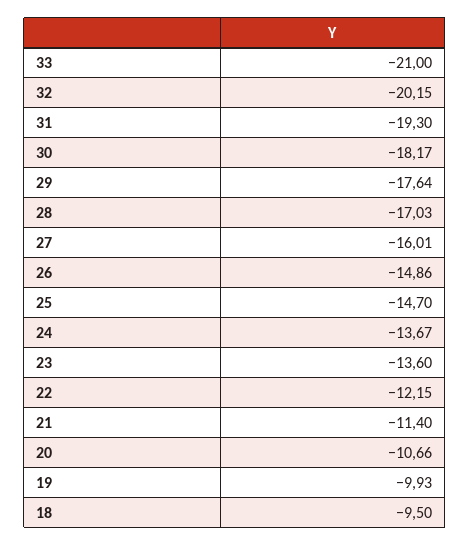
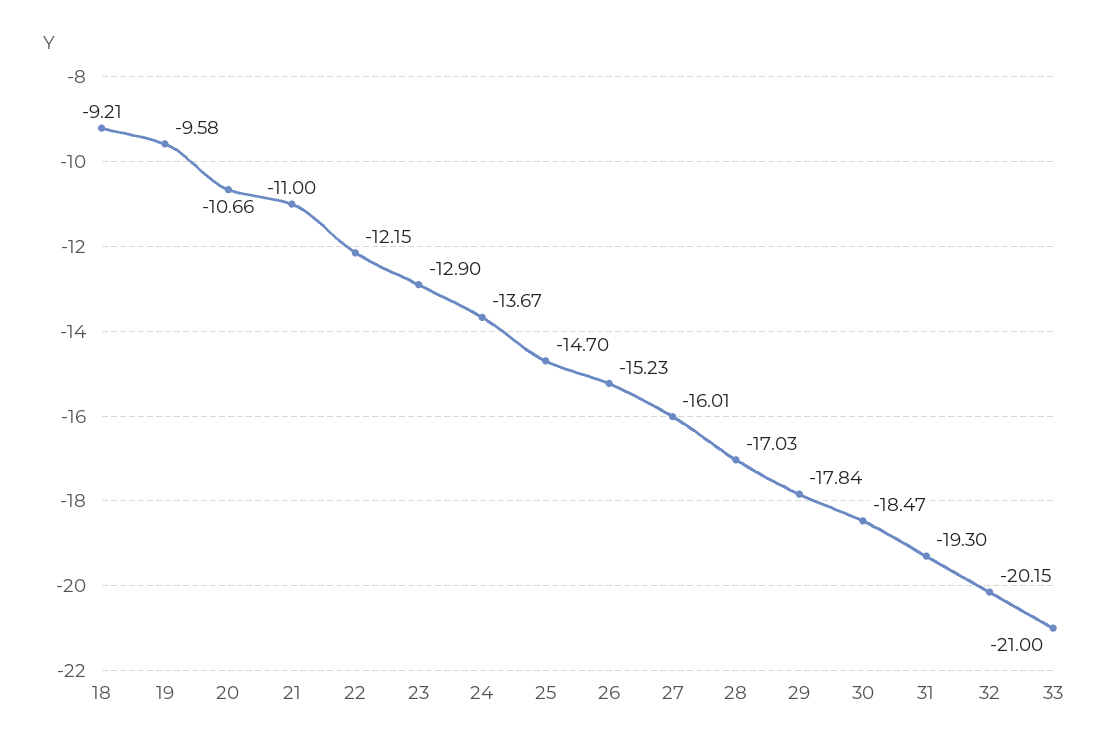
30: -18.17 -> -18.47
29: -17.64 -> -17.84
26: -14.86 -> -15.23
23: -13.6 -> -12.9
21: -11.4 -> -11
19: -9.93 -> -9.58
18: -9.5 -> -9.21

